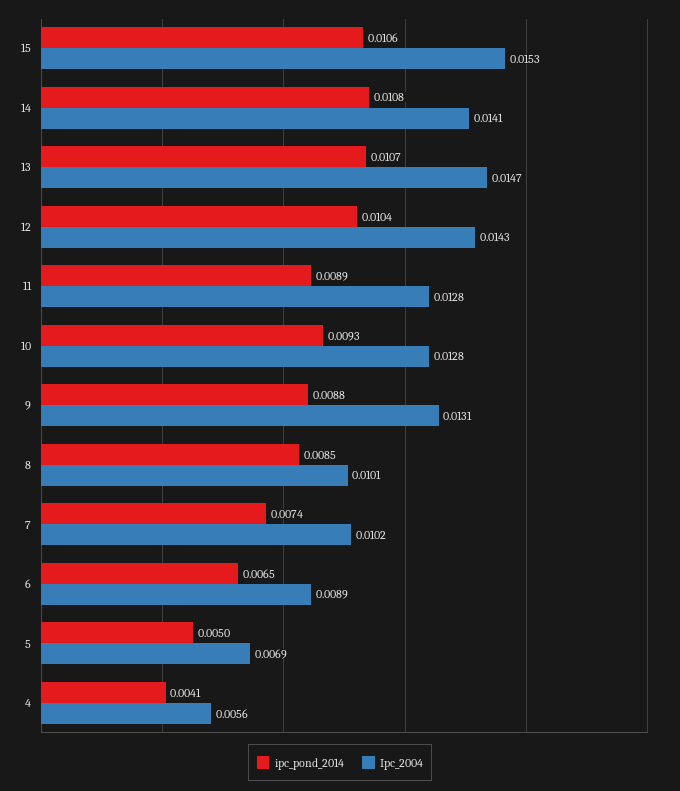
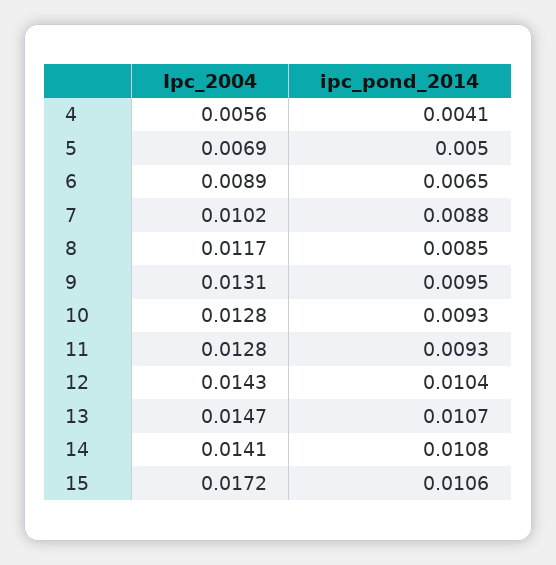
Ipc_2004, 15: 0.0153 -> 0.0172
ipc_pond_2014, 11: 0.0089 -> 0.0093
ipc_pond_2014, 9: 0.0088 -> 0.0095
Ipc_2004, 8: 0.0101 -> 0.0117
ipc_pond_2014, 7: 0.0074 -> 0.0088

